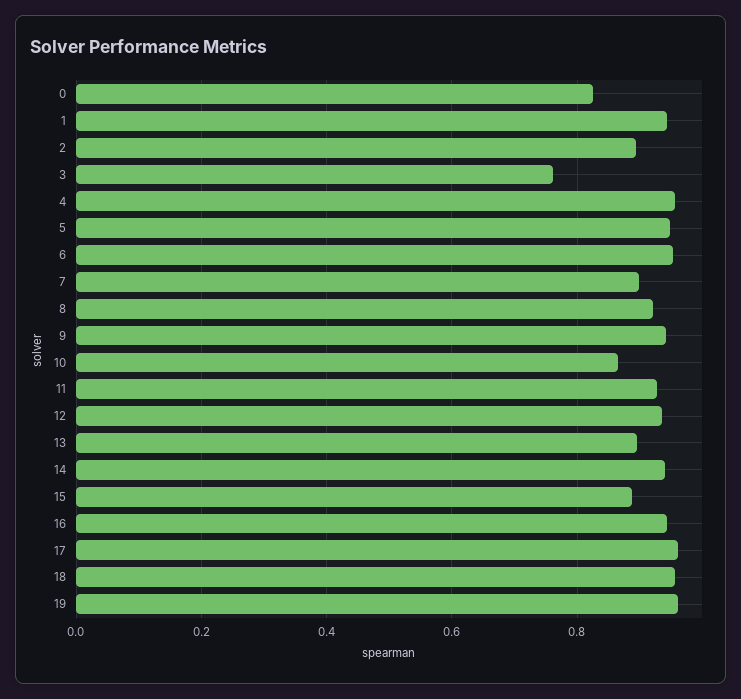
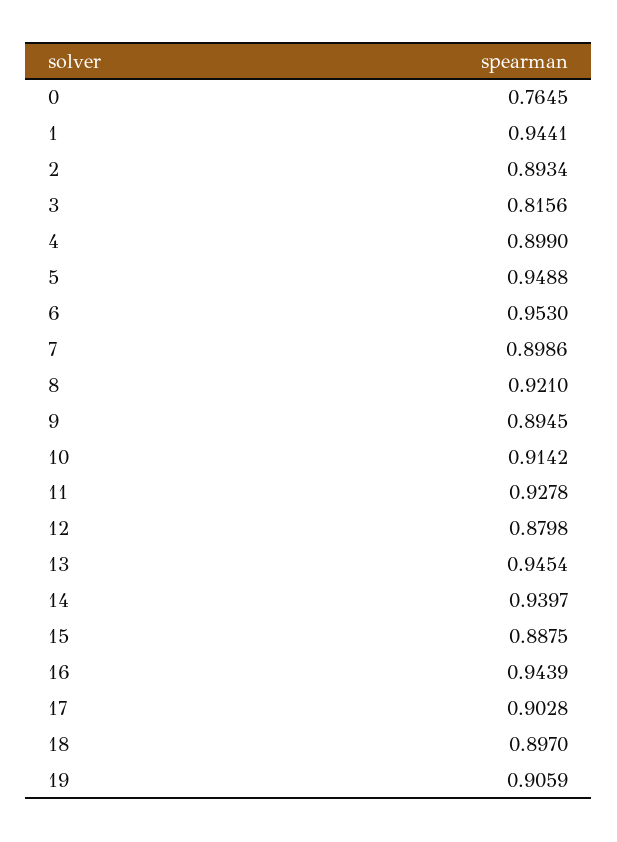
0: 0.82 -> 0.7645
3: 0.76 -> 0.8156
4: 0.96 -> 0.899
9: 0.94 -> 0.8945
10: 0.86 -> 0.9142
12: 0.94 -> 0.8798
13: 0.9 -> 0.9454
17: 0.96 -> 0.9028
18: 0.96 -> 0.897
19: 0.96 -> 0.9059

